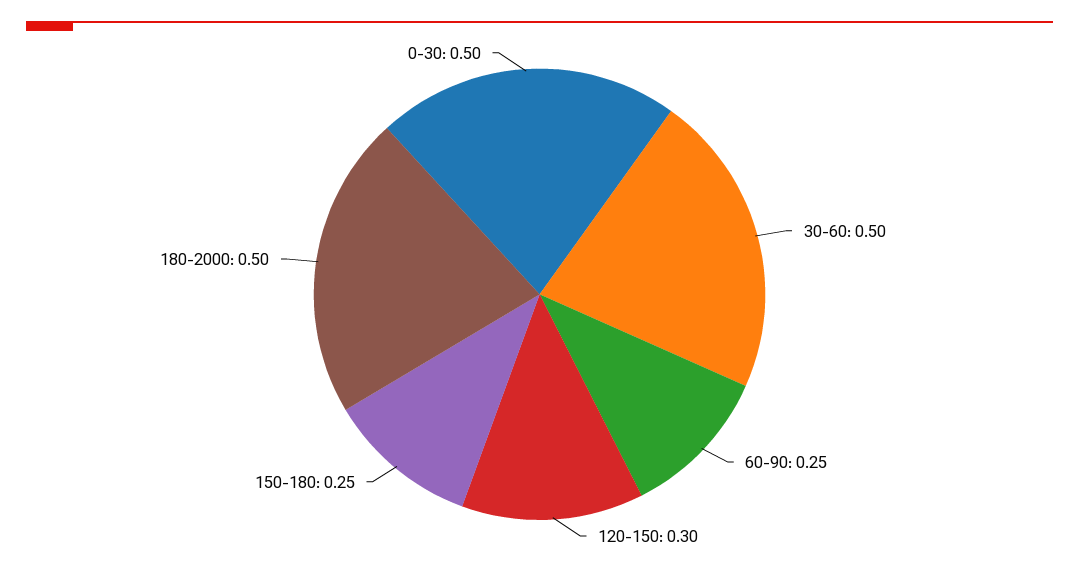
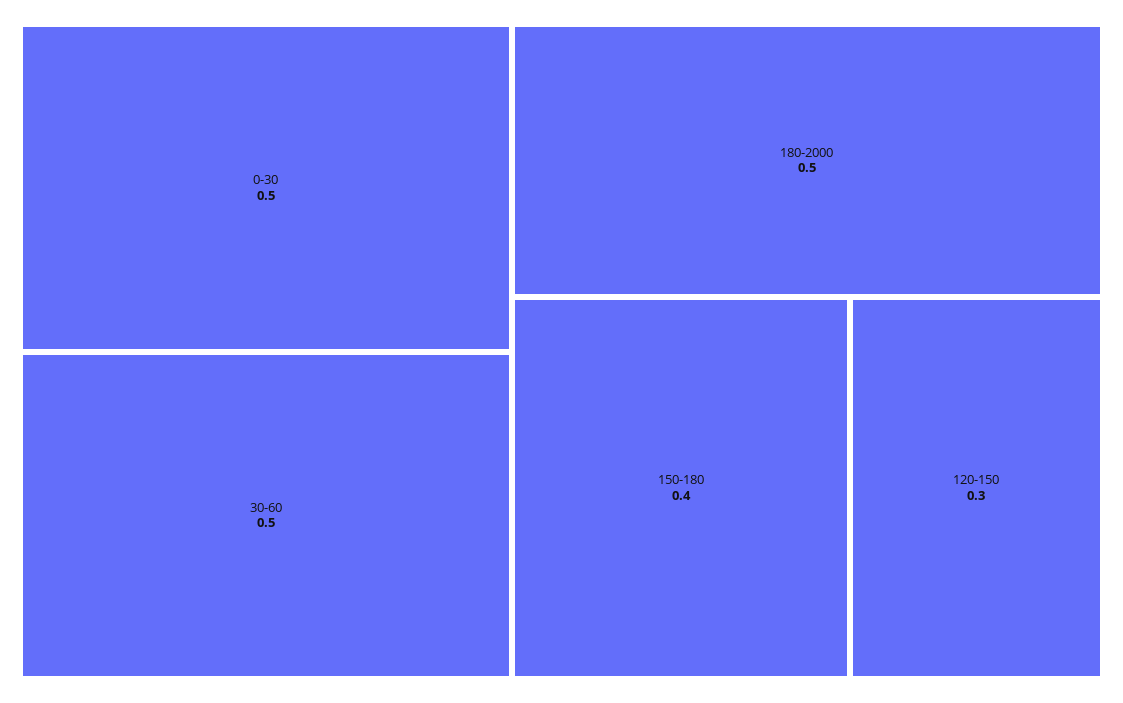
60-90: 0.25 -> none
150-180: 0.25 -> 0.4

